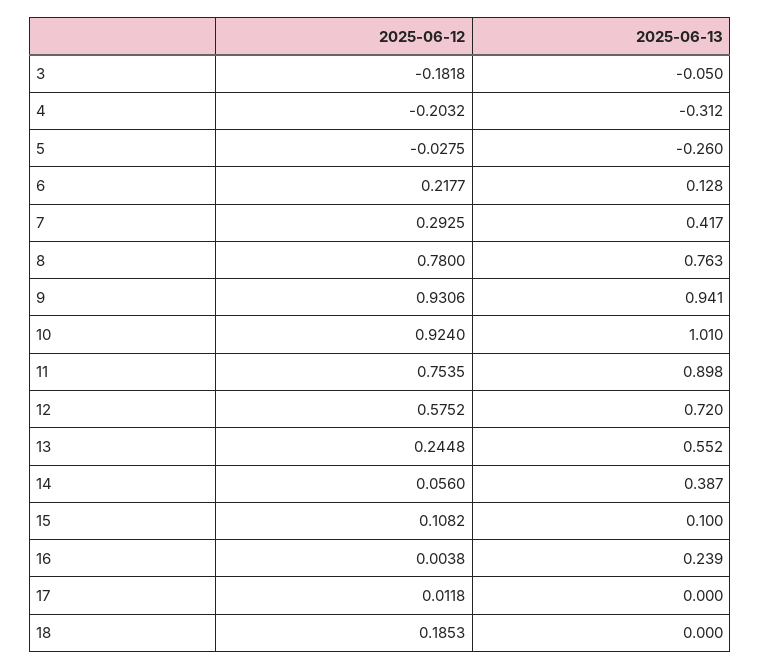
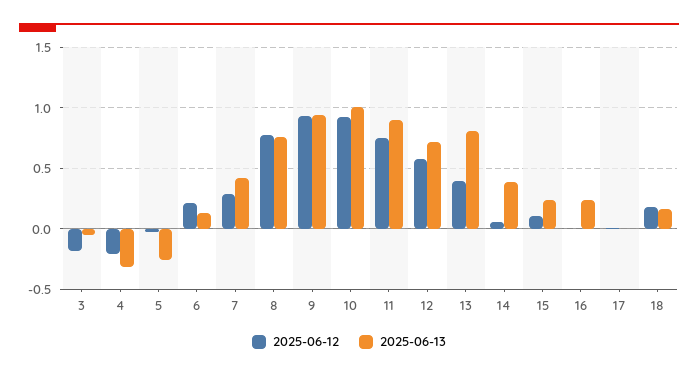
2025-06-12, 13: 0.2448 -> 0.4
2025-06-13, 13: 0.552 -> 0.8
2025-06-13, 15: 0.1 -> 0.25
2025-06-13, 18: 0 -> 0.15

